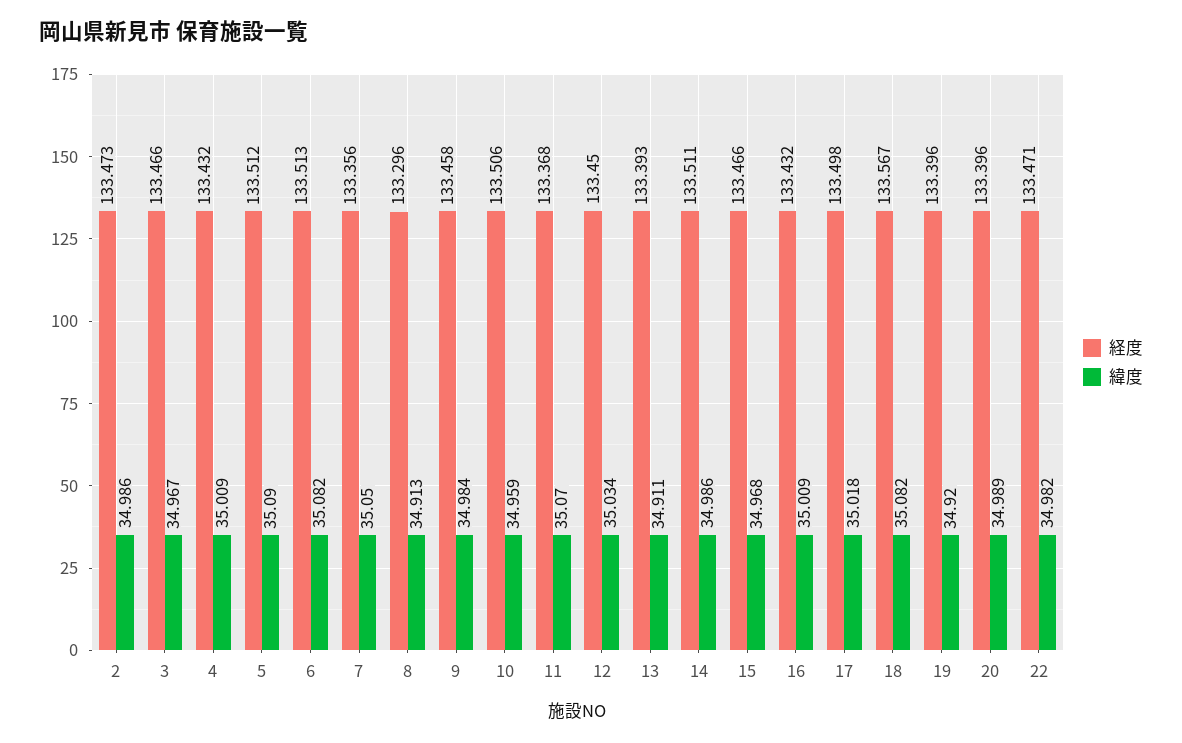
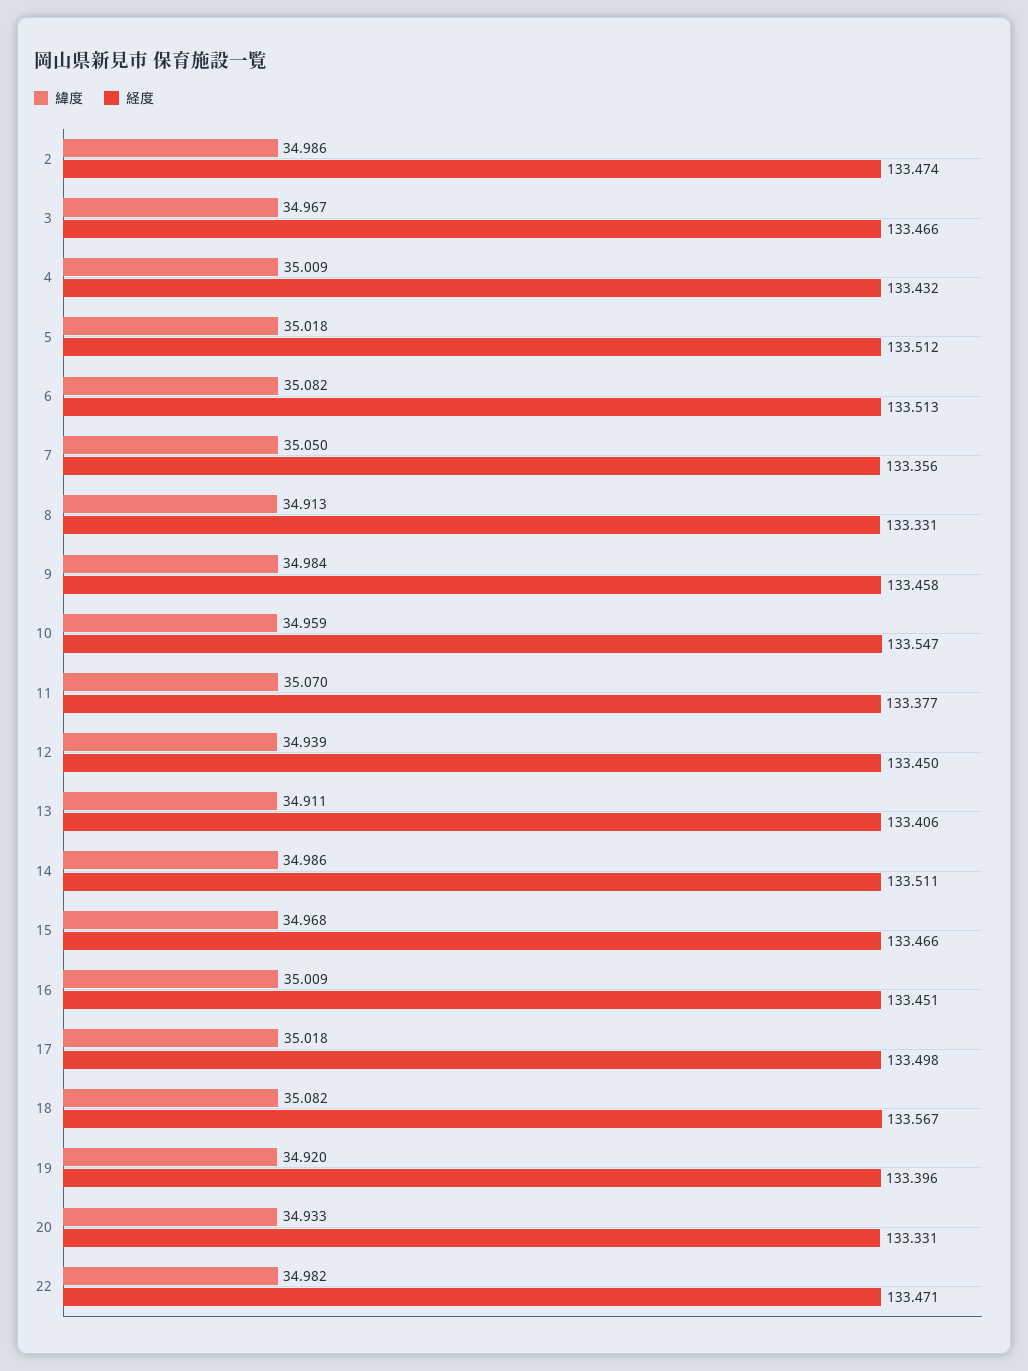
経度, 2: 133.473 -> 133.474
緯度, 5: 35.09 -> 35.018
経度, 8: 133.296 -> 133.331
経度, 10: 133.506 -> 133.547
経度, 11: 133.368 -> 133.377
緯度, 12: 35.034 -> 34.939
経度, 13: 133.393 -> 133.406
経度, 16: 133.432 -> 133.451
経度, 20: 133.396 -> 133.331
緯度, 20: 34.989 -> 34.933

